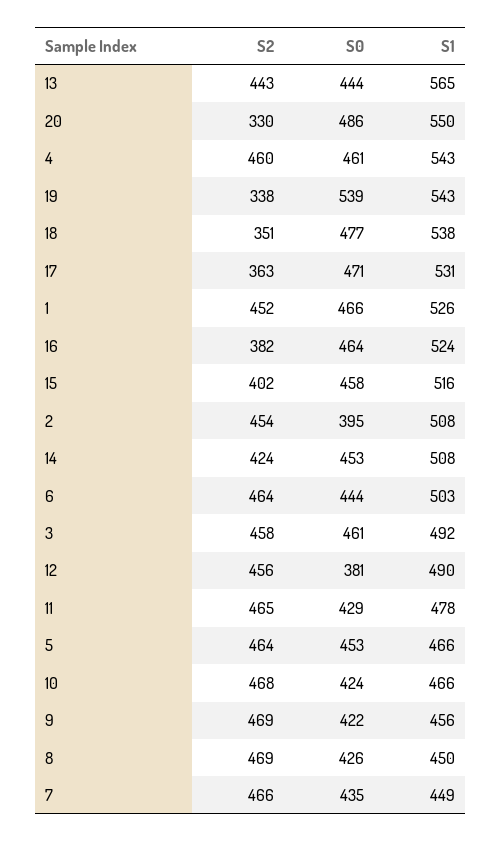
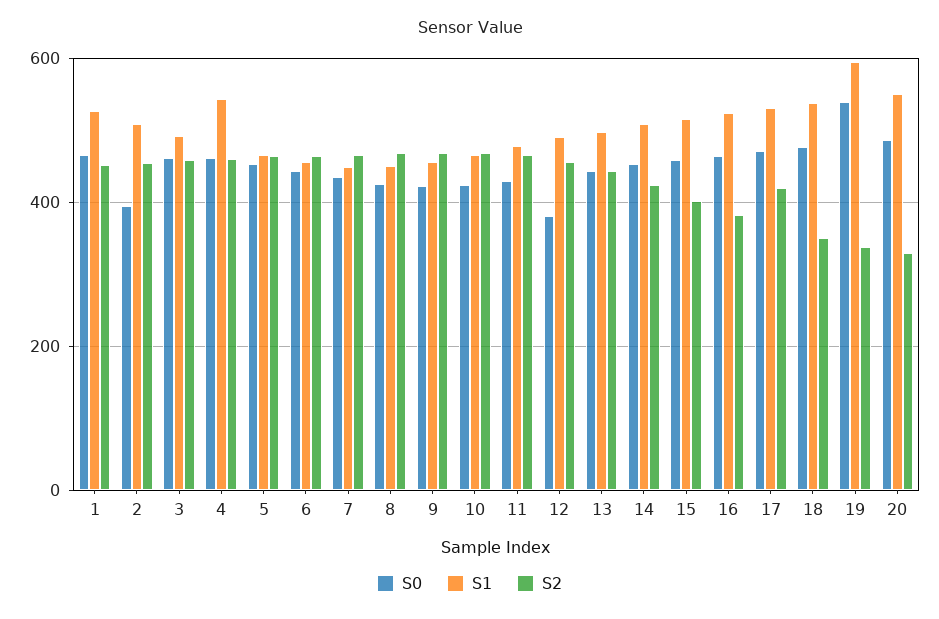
S1, 13: 565 -> 500
S1, 19: 543 -> 600
S2, 17: 363 -> 420
S1, 6: 503 -> 460

